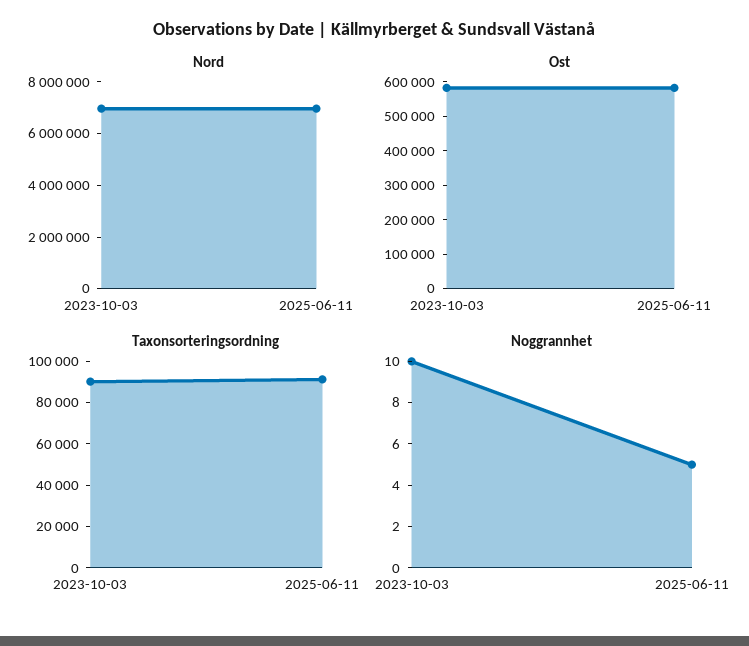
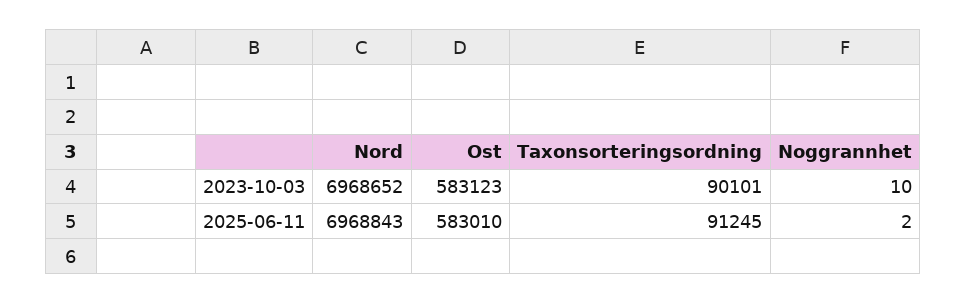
Noggrannhet, 2025-06-11: 5 -> 2

